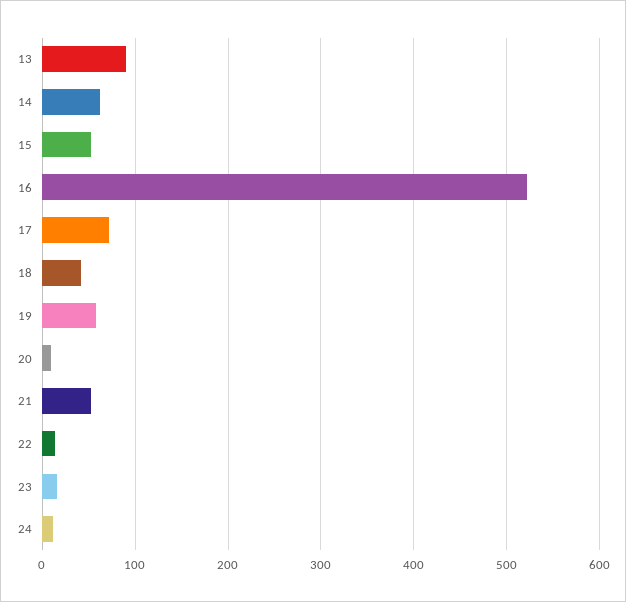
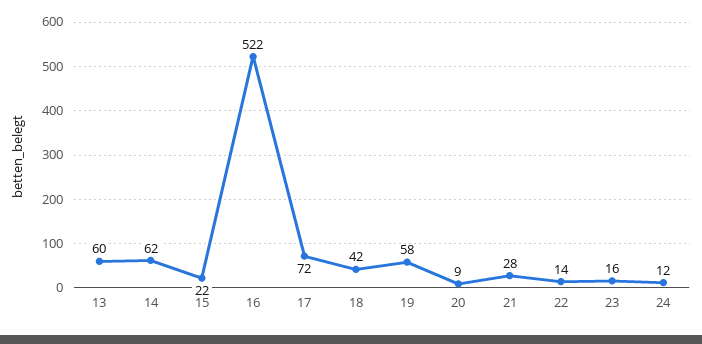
13: 90 -> 60
15: 50 -> 22
21: 50 -> 28

